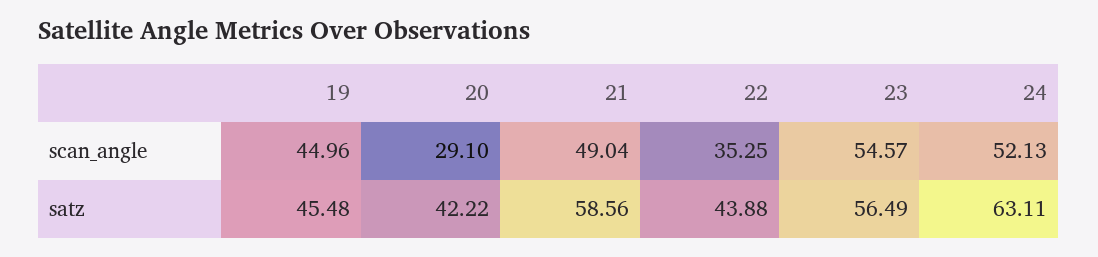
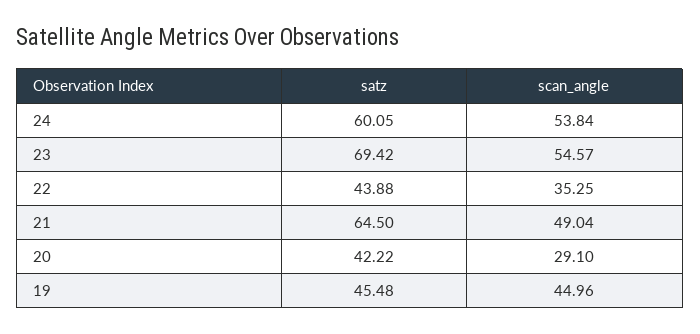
24, scan_angle: 52.13 -> 53.84
21, satz: 58.56 -> 64.5
23, satz: 56.49 -> 69.42
24, satz: 63.11 -> 60.05

